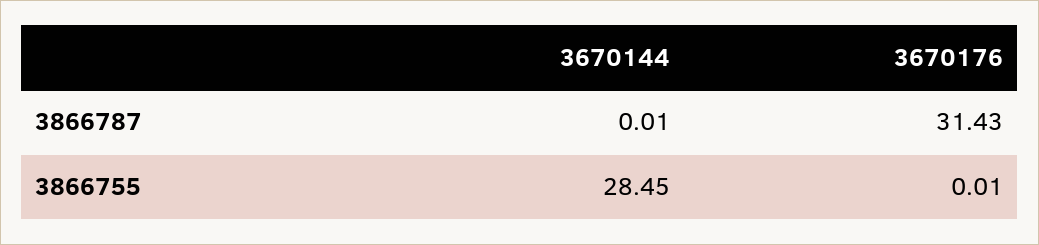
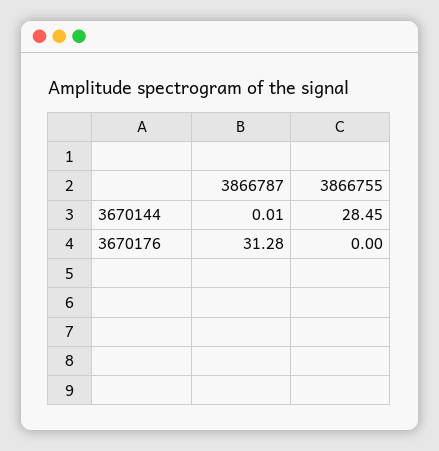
3670176, 3866787: 31.43 -> 31.28
3670176, 3866755: 0.01 -> 0

